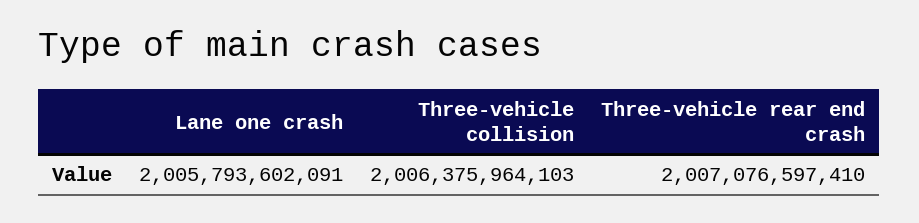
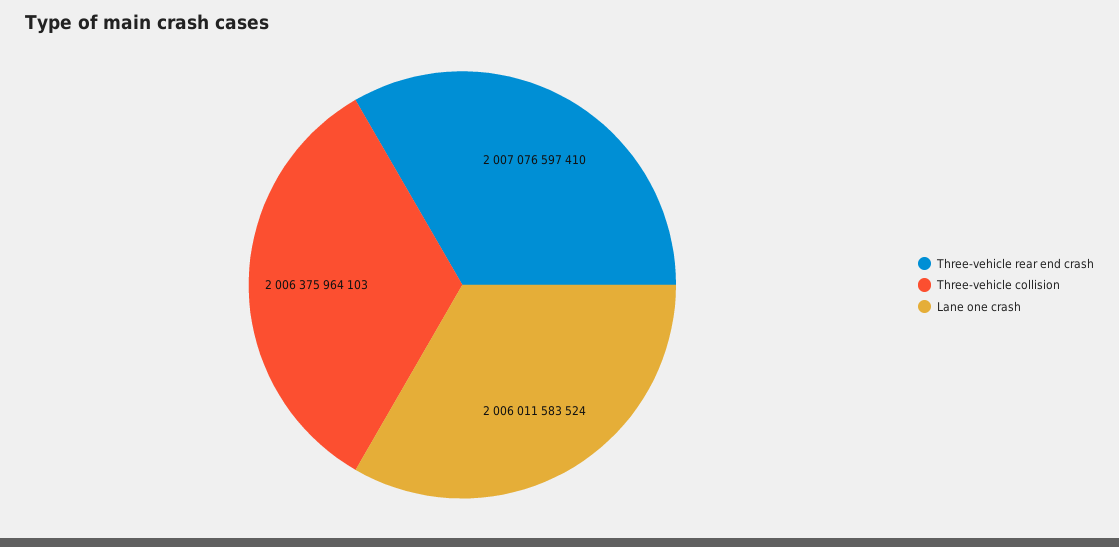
Lane one crash: 2005793602091 -> 2006011583524

